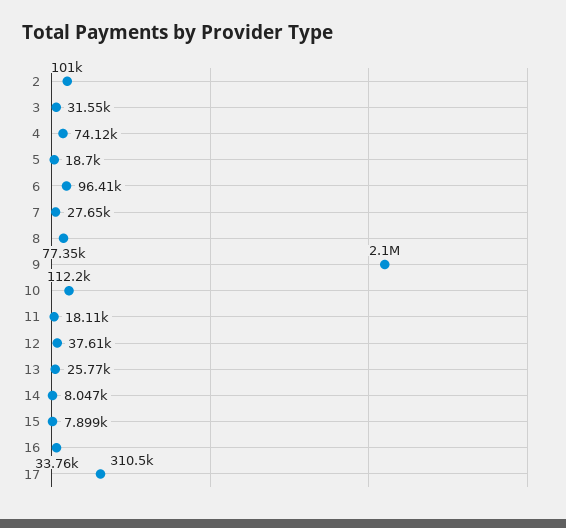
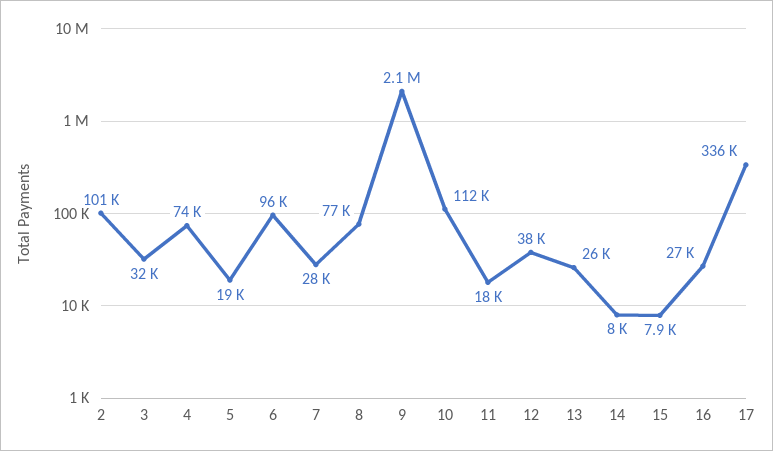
16: 33760 -> 27000
17: 310500 -> 336000

